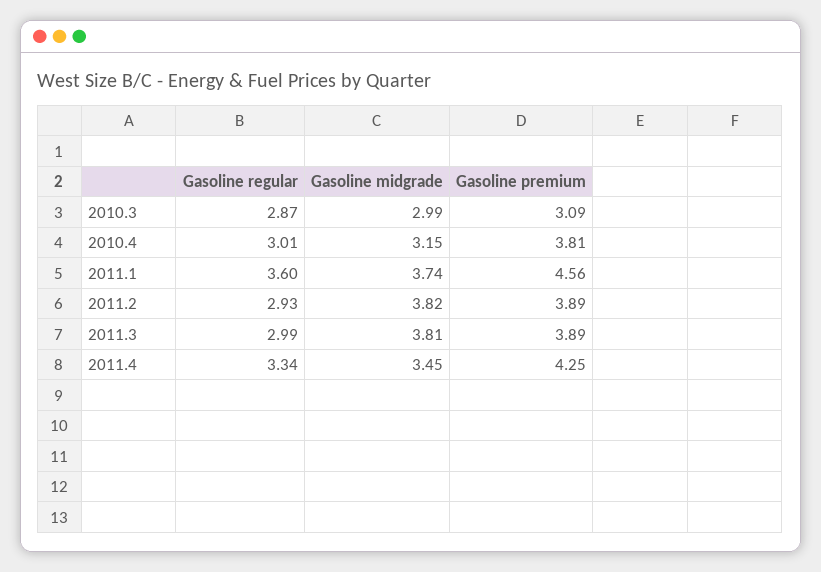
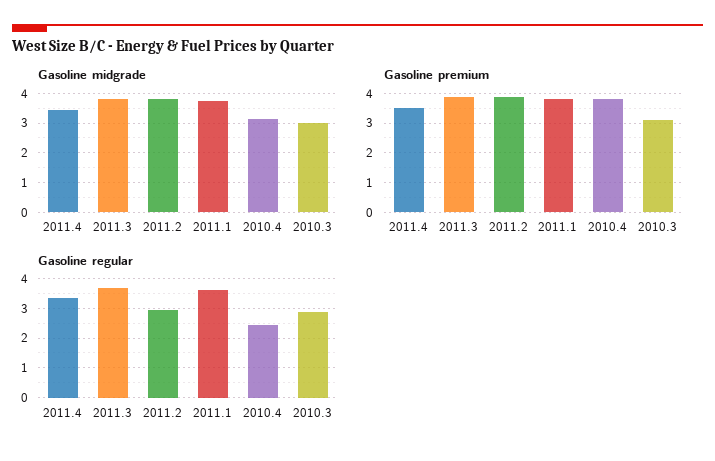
Gasoline regular, 2010.4: 3.01 -> 2.5
Gasoline premium, 2011.1: 4.56 -> 3.75
Gasoline regular, 2011.3: 2.99 -> 3.75
Gasoline premium, 2011.4: 4.25 -> 3.5

